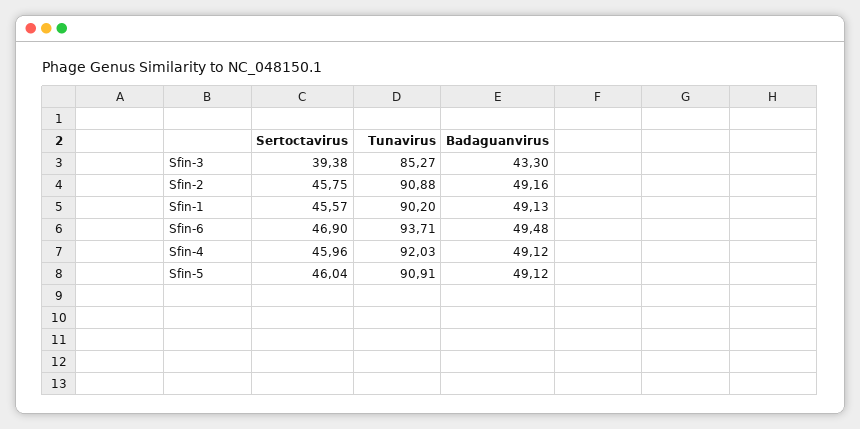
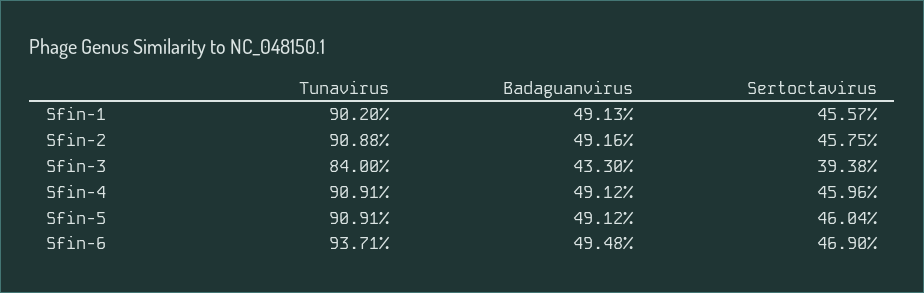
Tunavirus, Sfin-3: 85.27 -> 84
Tunavirus, Sfin-4: 92.03 -> 90.91

